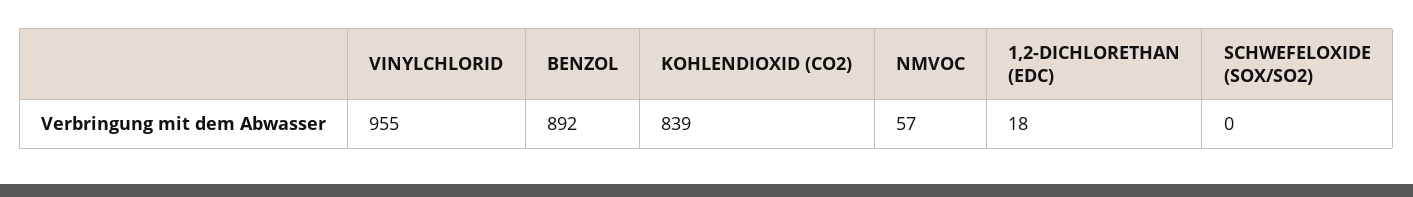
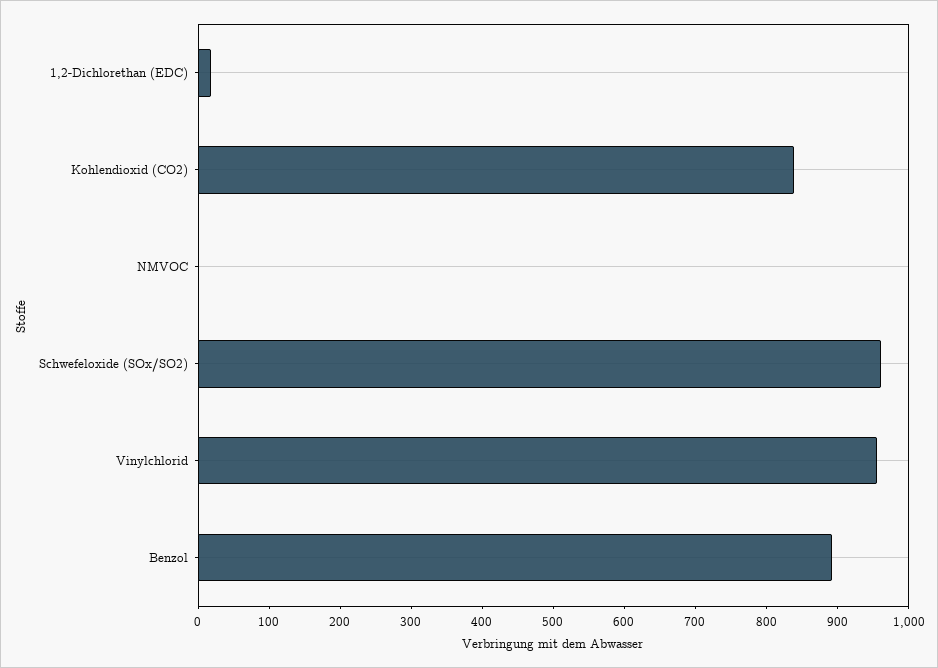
NMVOC: 57 -> 0
SCHWEFELOXIDE (SOX/SO2): 0 -> 960

